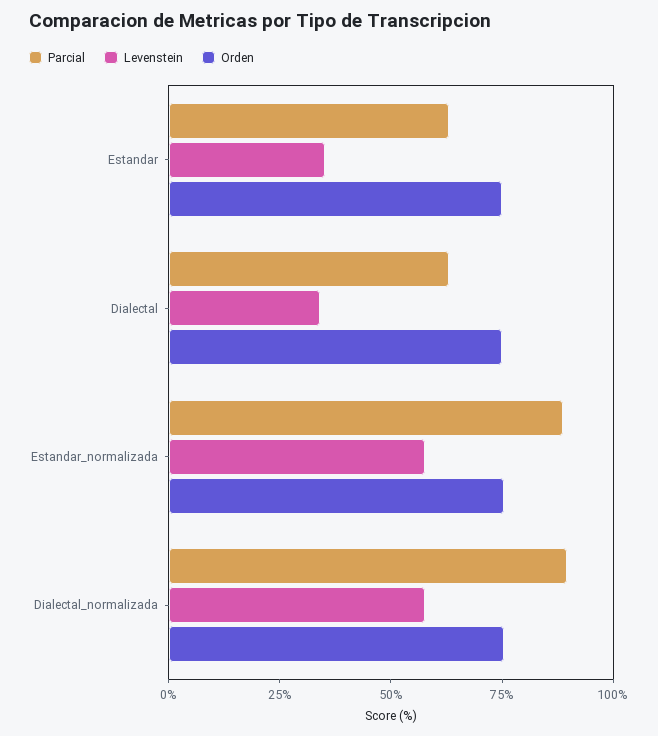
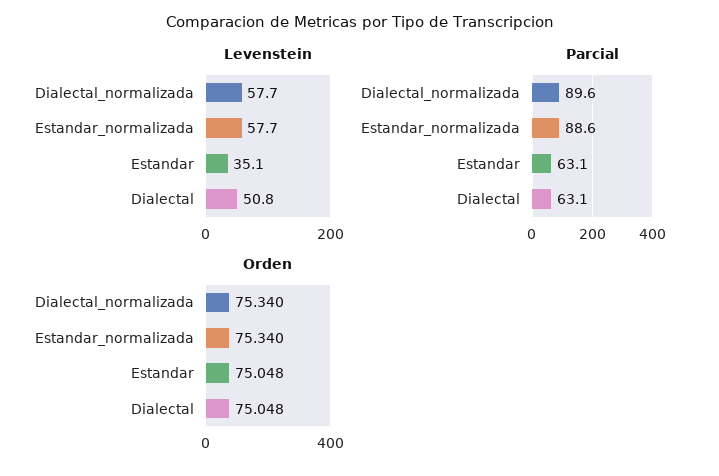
Levenstein, Dialectal: 35 -> 50.8

